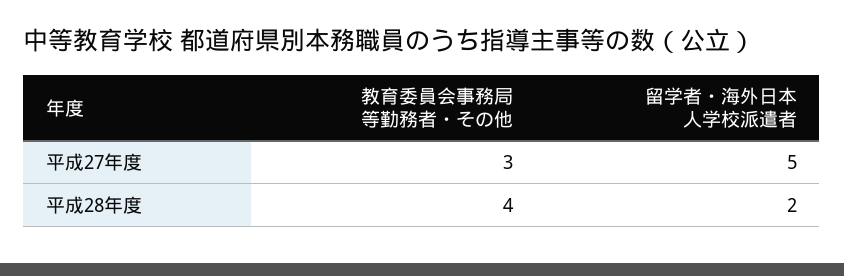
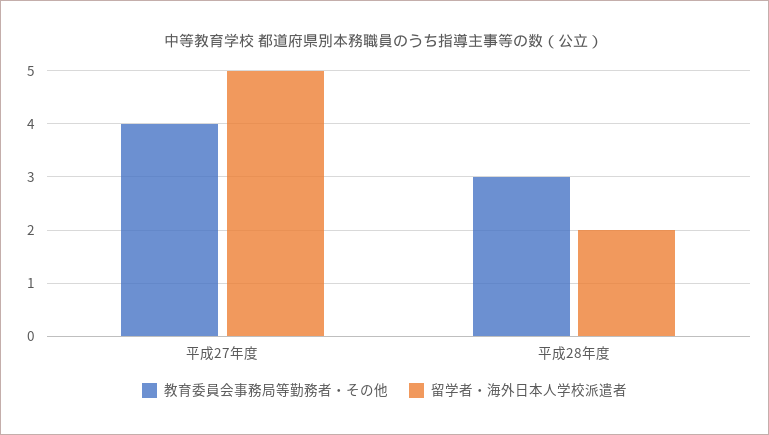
教育委員会事務局等勤務者・その他, 平成27年度: 3 -> 4
教育委員会事務局等勤務者・その他, 平成28年度: 4 -> 3

